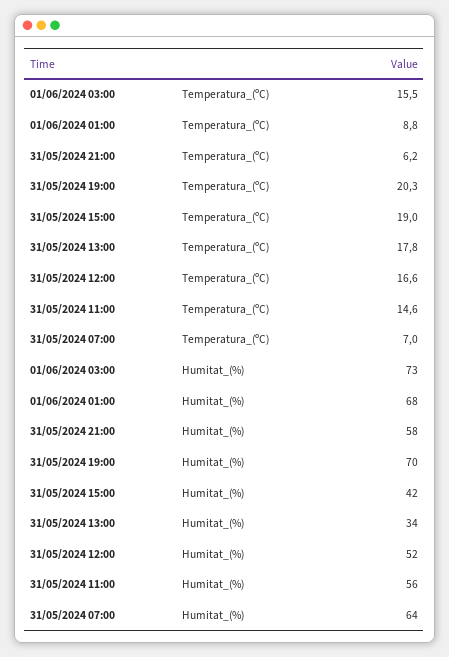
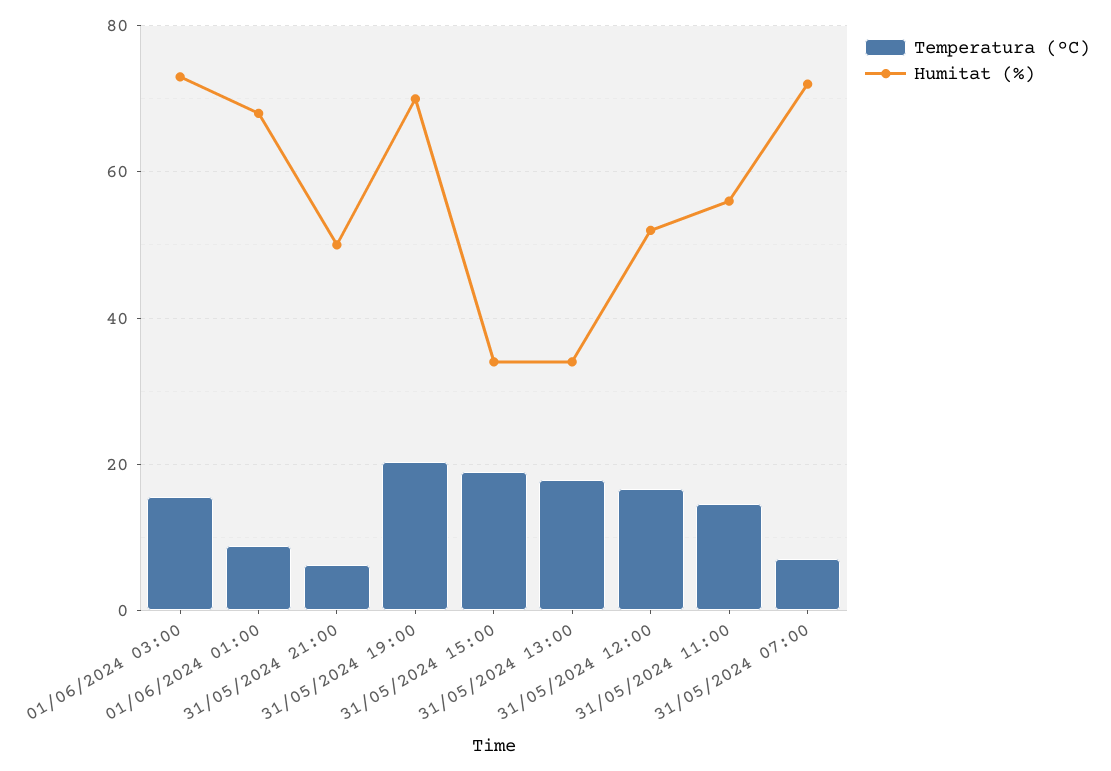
Humitat_(%), 31/05/2024 21:00: 58 -> 50
Humitat_(%), 31/05/2024 15:00: 42 -> 34
Humitat_(%), 31/05/2024 07:00: 64 -> 72

